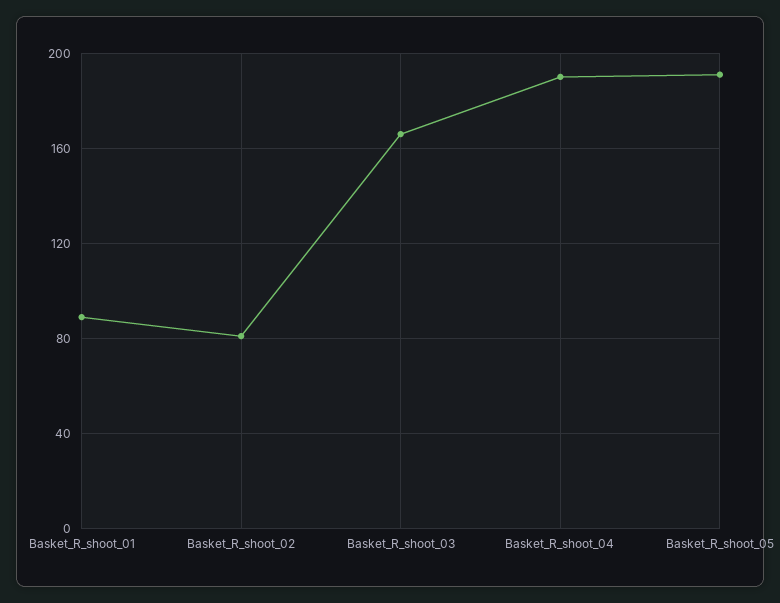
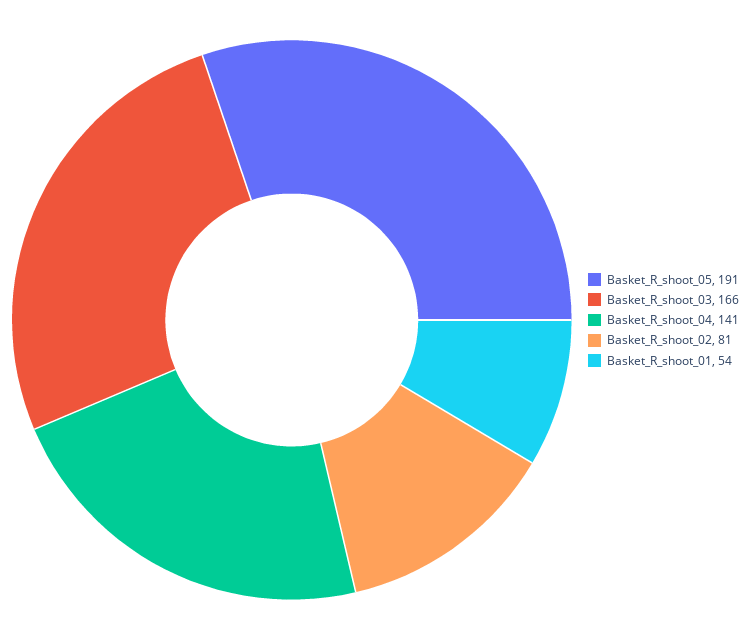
Basket_R_shoot_01: 90 -> 54
Basket_R_shoot_04: 190 -> 141

